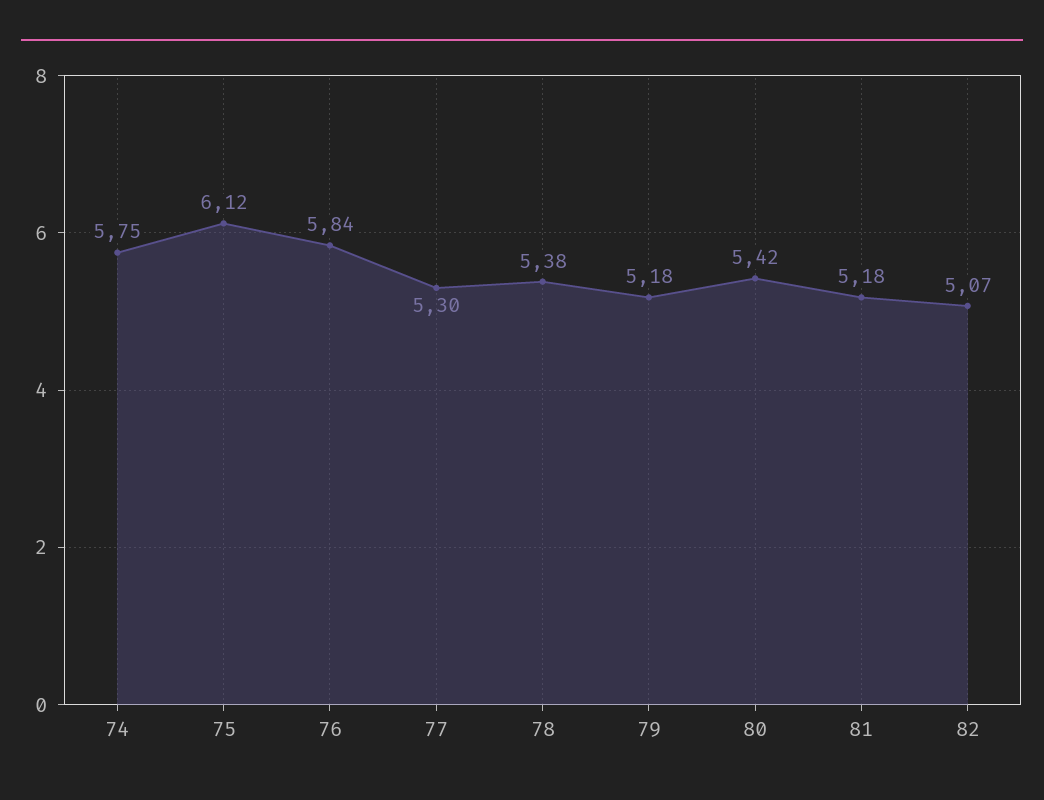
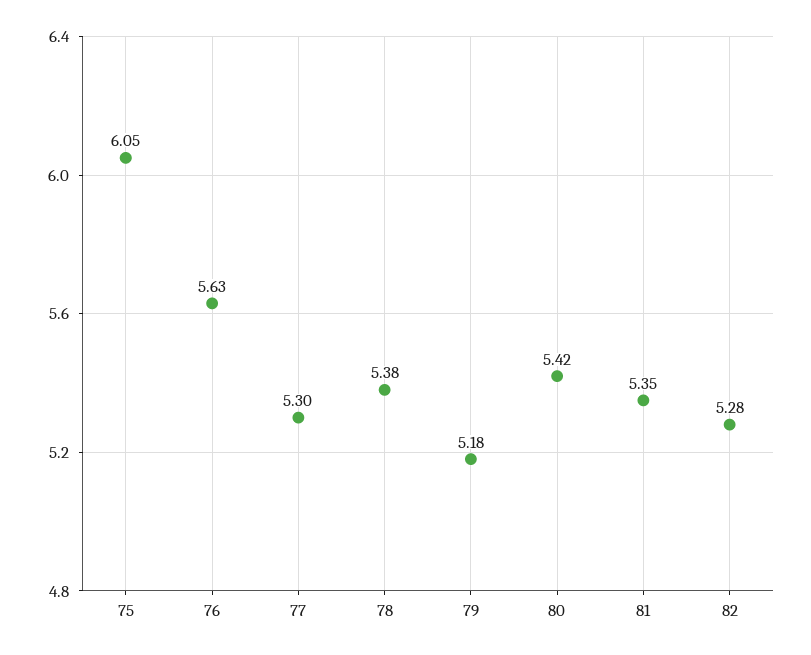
74: 5.75 -> none
75: 6.12 -> 6.05
76: 5.84 -> 5.63
81: 5.18 -> 5.35
82: 5.07 -> 5.28

